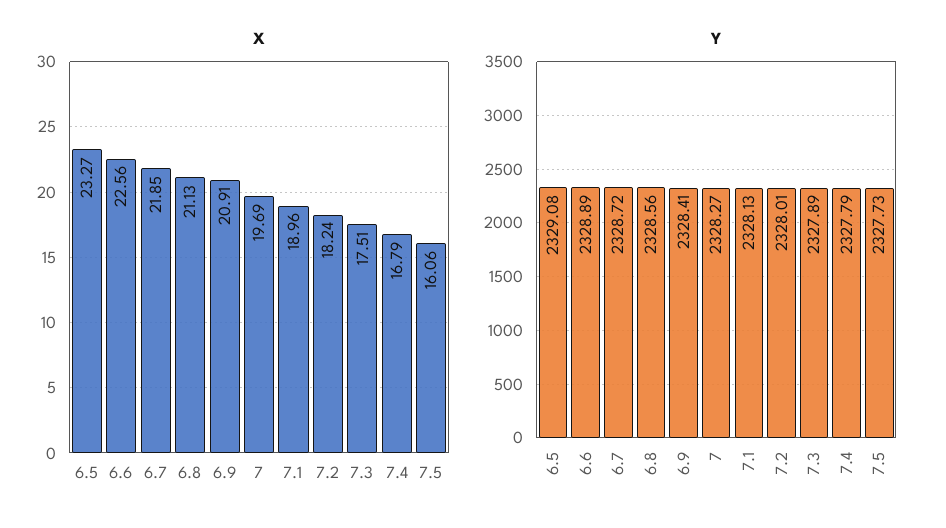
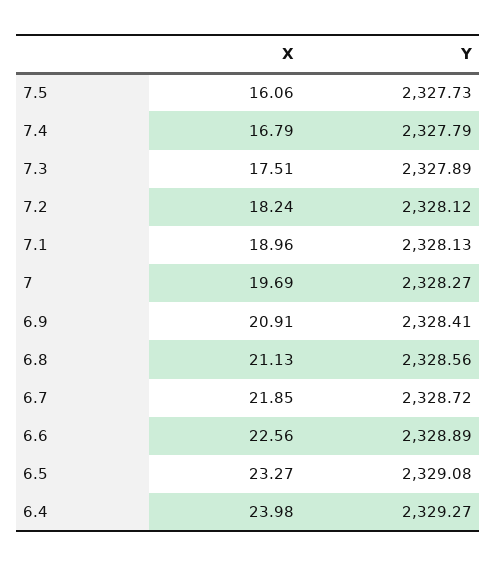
Y, 7.2: 2328.01 -> 2328.12
X, 6.4: none -> 23.98
Y, 6.4: none -> 2329.27

